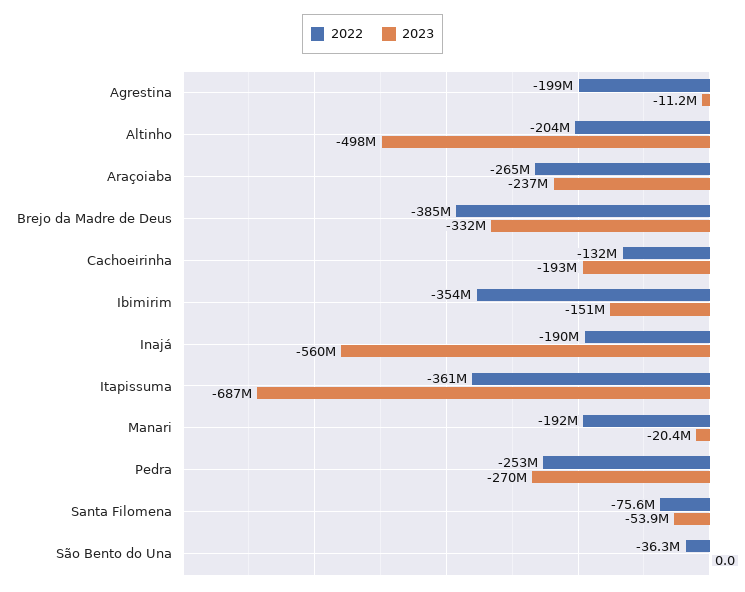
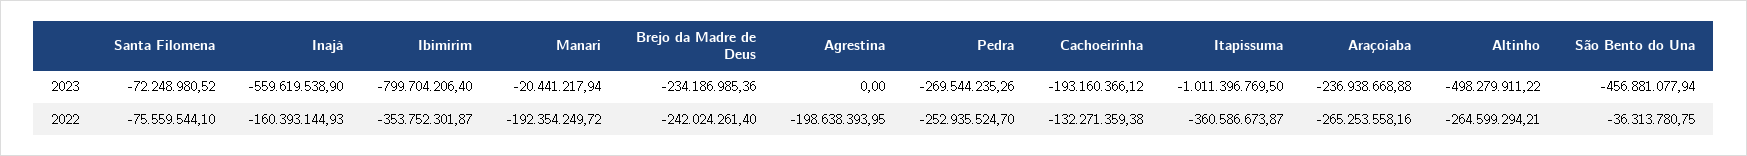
2023, Agrestina: -11200000 -> 0
2022, Altinho: -204000000 -> -264599294.21
2022, Brejo da Madre de Deus: -385000000 -> -242024261.4
2023, Brejo da Madre de Deus: -332000000 -> -234186985.36
2023, Ibimirim: -151000000 -> -799704206.4
2022, Inajá: -190000000 -> -160393144.93
2023, Itapissuma: -687000000 -> -1011396769.5
2023, Santa Filomena: -53900000 -> -72248980.52
2023, São Bento do Una: 0 -> -456881077.94

